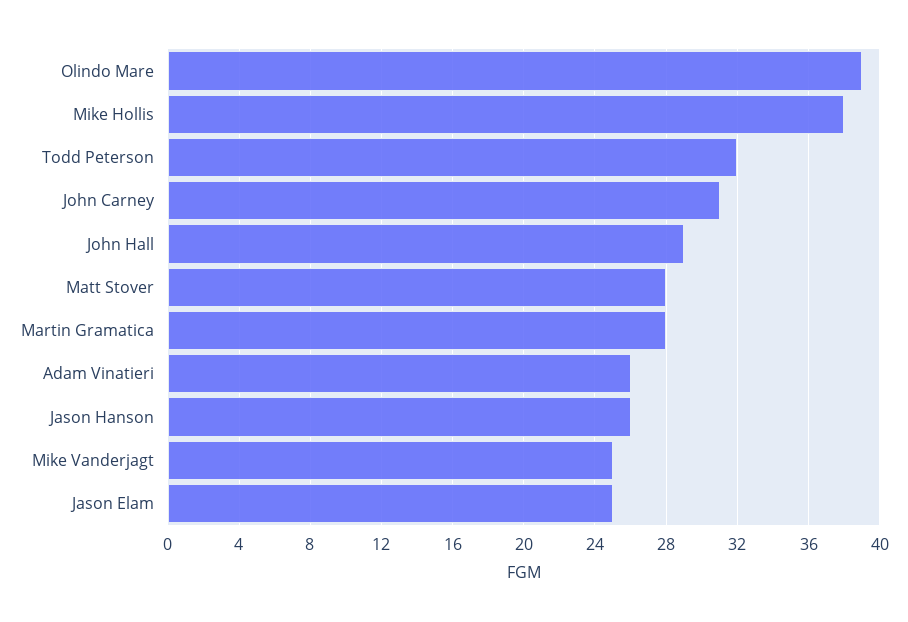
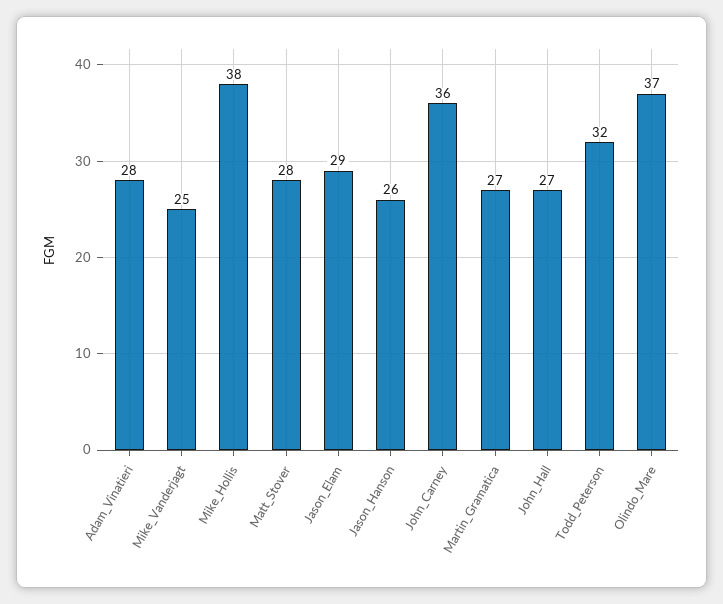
Olindo Mare: 39 -> 37
John Carney: 31 -> 36
John Hall: 29 -> 27
Martin Gramatica: 28 -> 27
Adam Vinatieri: 26 -> 28
Jason Elam: 25 -> 29

